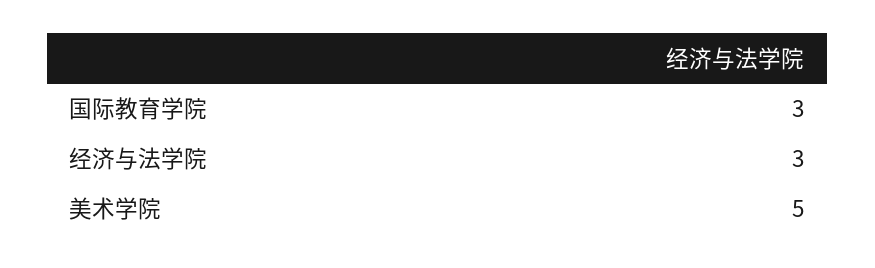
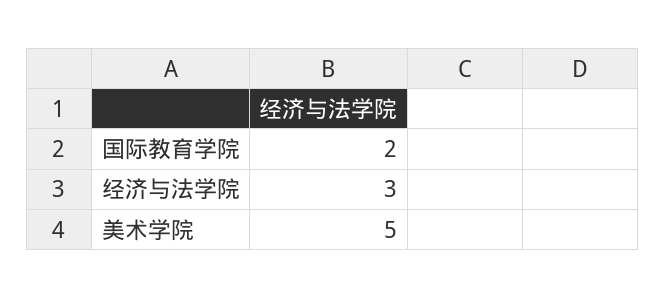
国际教育学院: 3 -> 2

